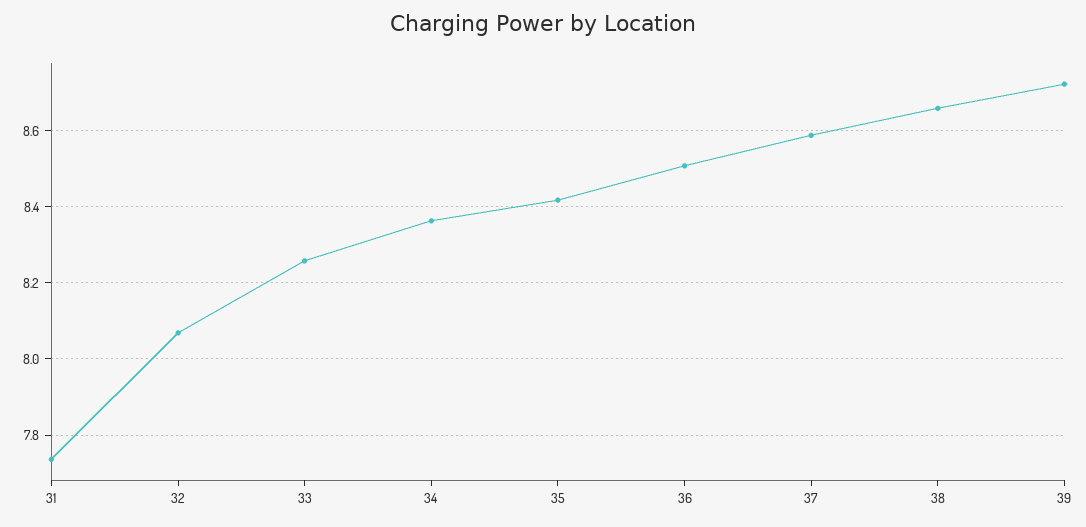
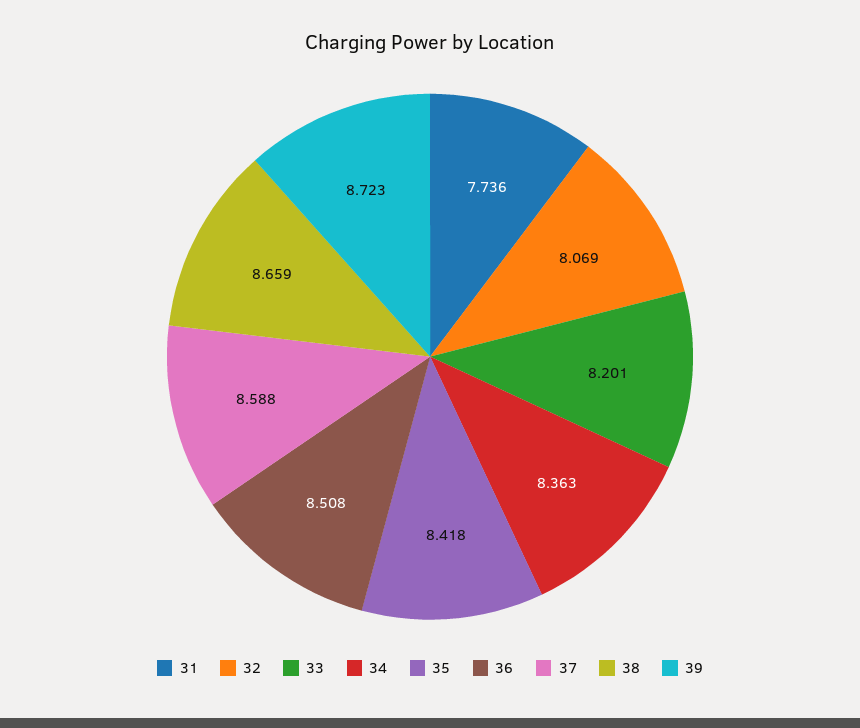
33: 8.26 -> 8.201

